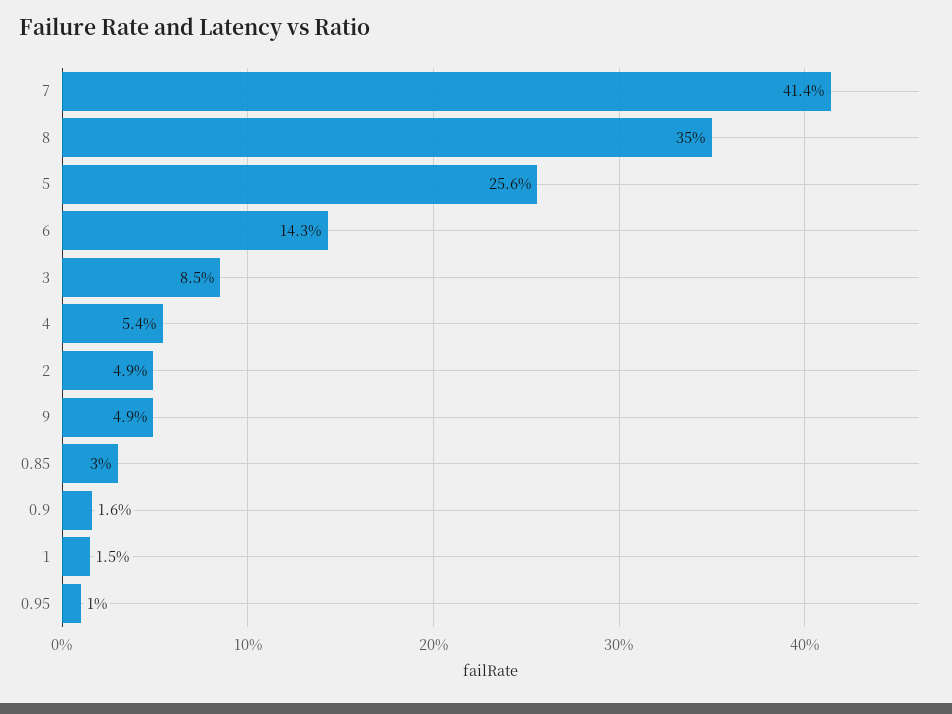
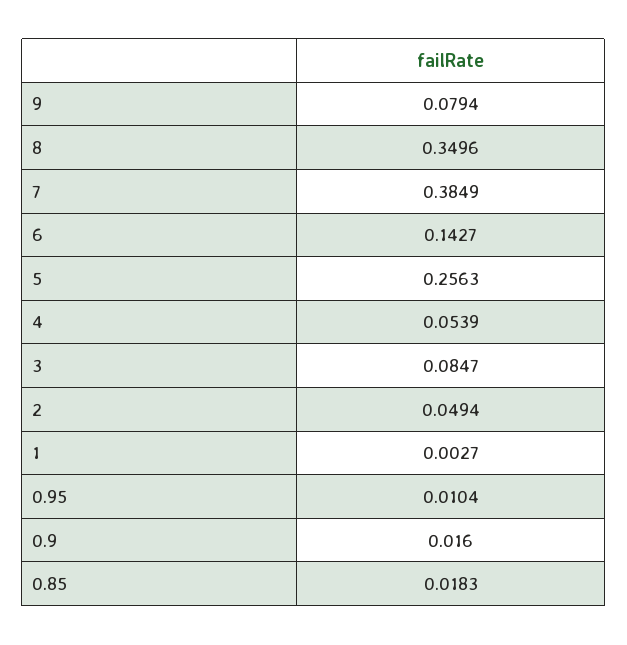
7: 0.414 -> 0.3849
9: 0.049 -> 0.0794
0.85: 0.03 -> 0.0183
1: 0.015 -> 0.0027

